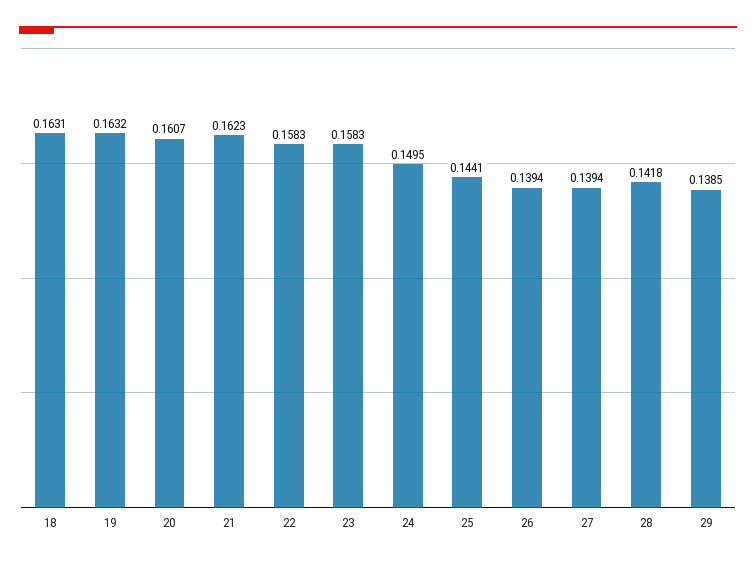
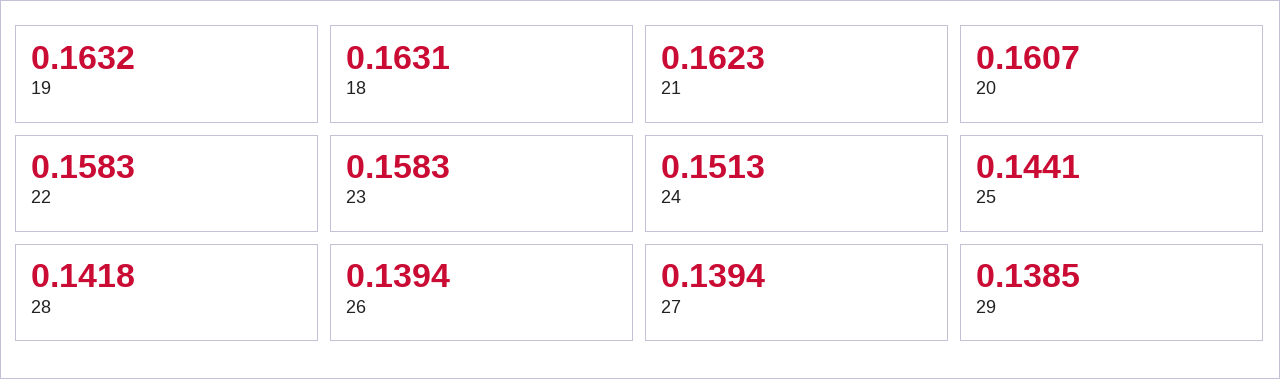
24: 0.1495 -> 0.1513

